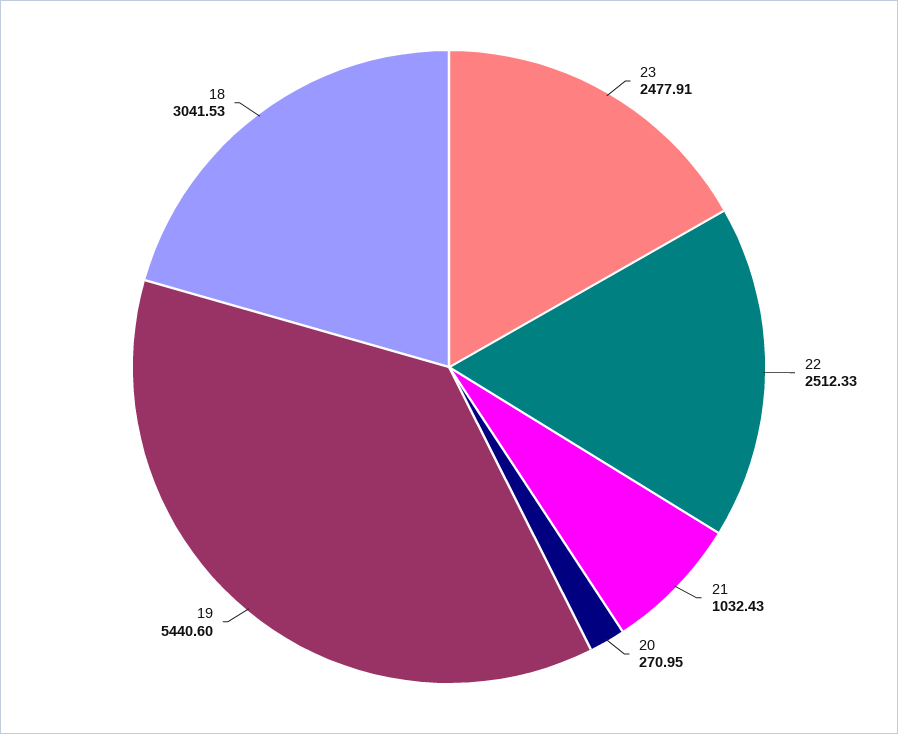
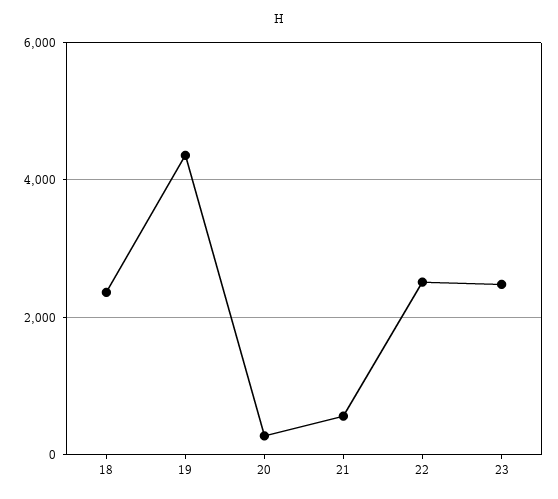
21: 1032.43 -> 600
19: 5440.6 -> 4400
18: 3041.53 -> 2400

